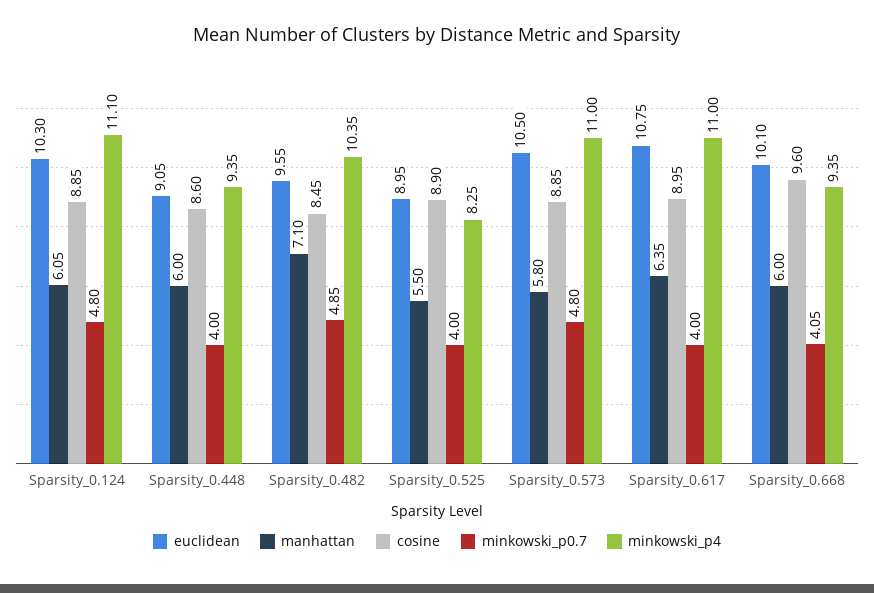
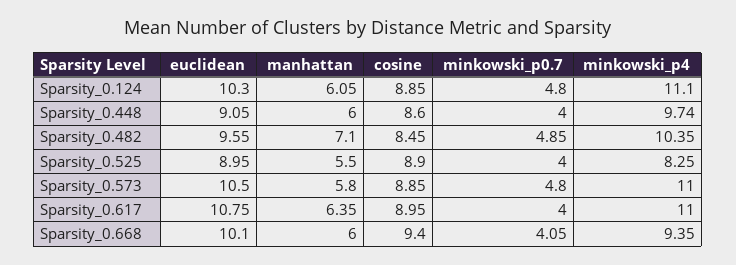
minkowski_p4, Sparsity_0.448: 9.35 -> 9.74
cosine, Sparsity_0.668: 9.6 -> 9.4

